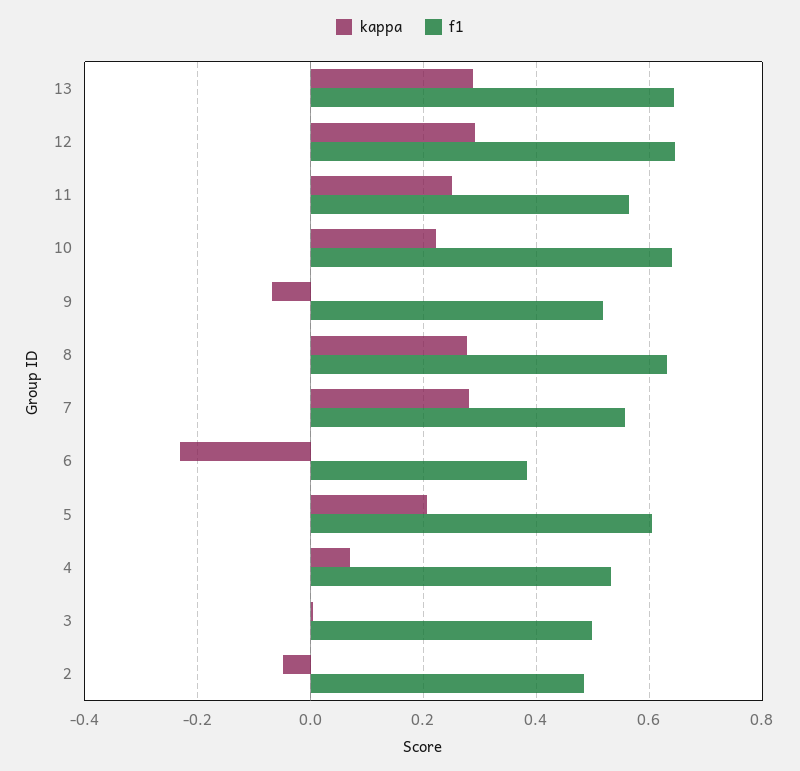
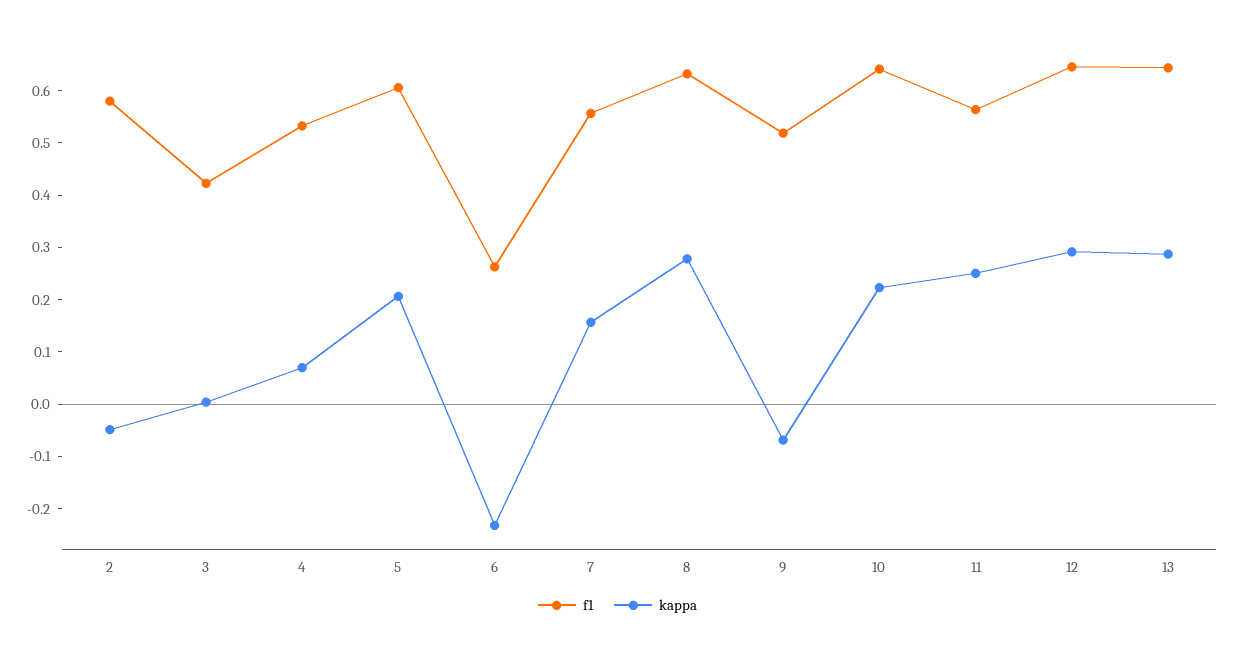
kappa, 7: 0.28 -> 0.16
f1, 6: 0.38 -> 0.26
f1, 3: 0.5 -> 0.42
f1, 2: 0.48 -> 0.58

